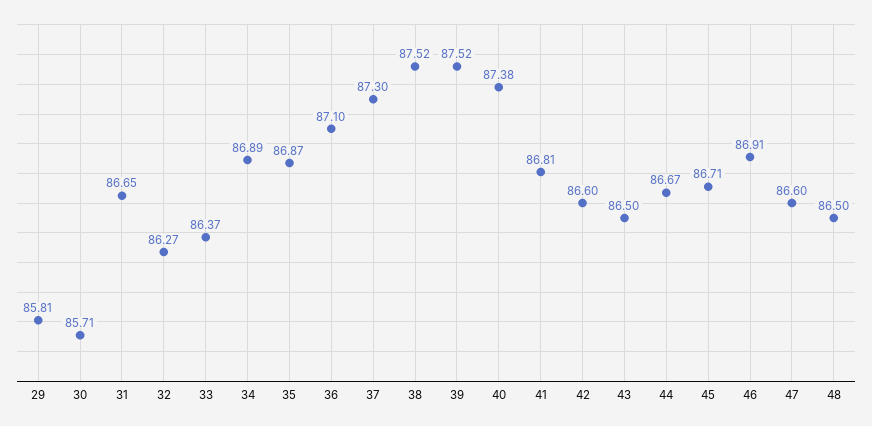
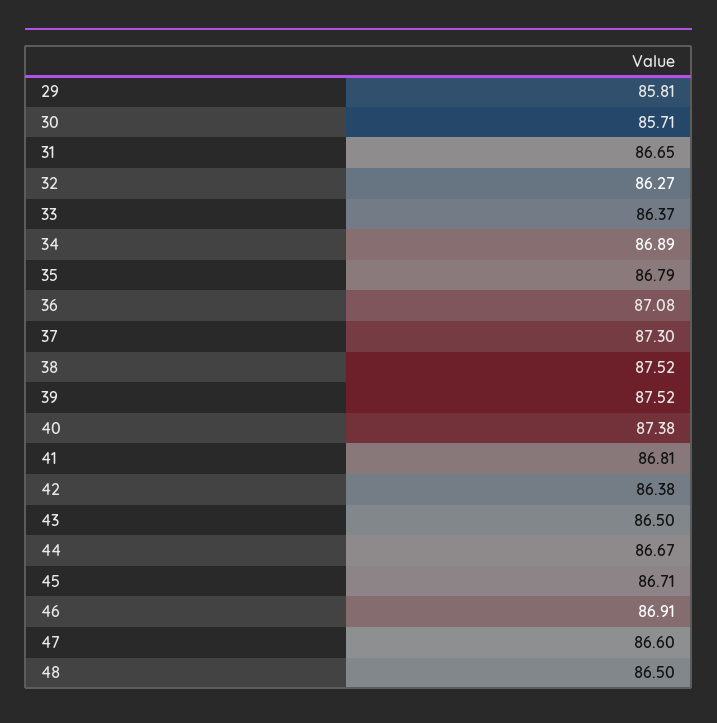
35: 86.87 -> 86.79
36: 87.1 -> 87.08
42: 86.6 -> 86.38

